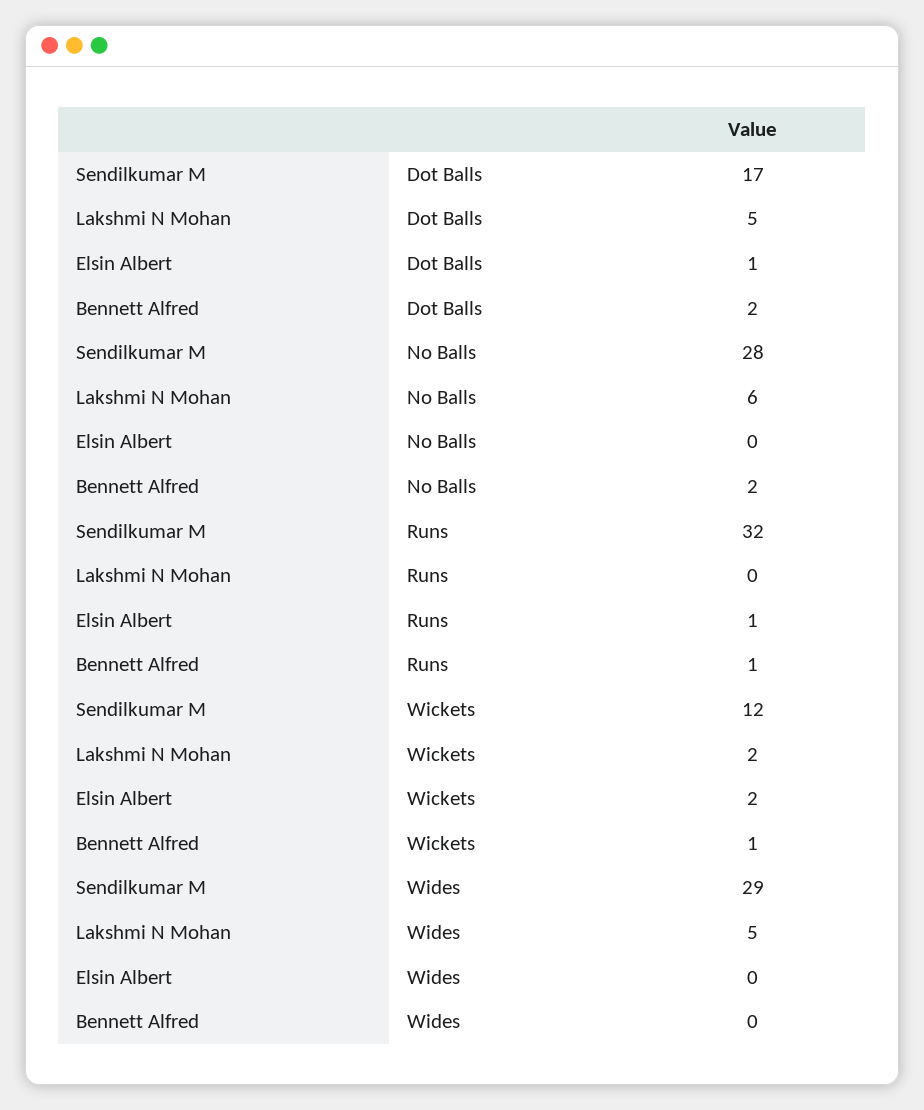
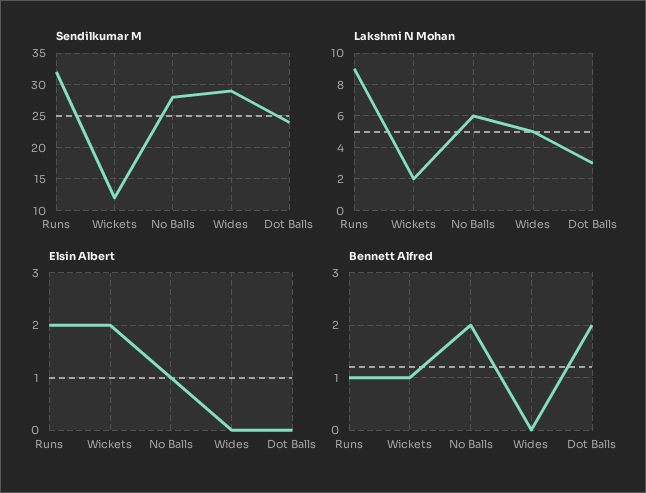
Sendilkumar M, Dot Balls: 17 -> 24
Lakshmi N Mohan, Dot Balls: 5 -> 3
Elsin Albert, Dot Balls: 1 -> 0
Elsin Albert, No Balls: 0 -> 1
Lakshmi N Mohan, Runs: 0 -> 9
Elsin Albert, Runs: 1 -> 2

